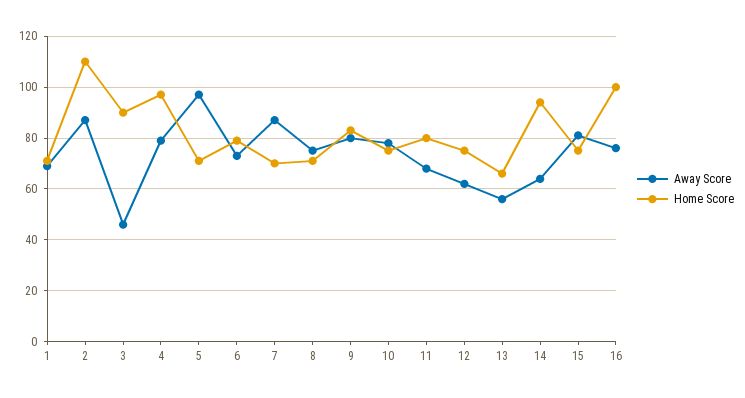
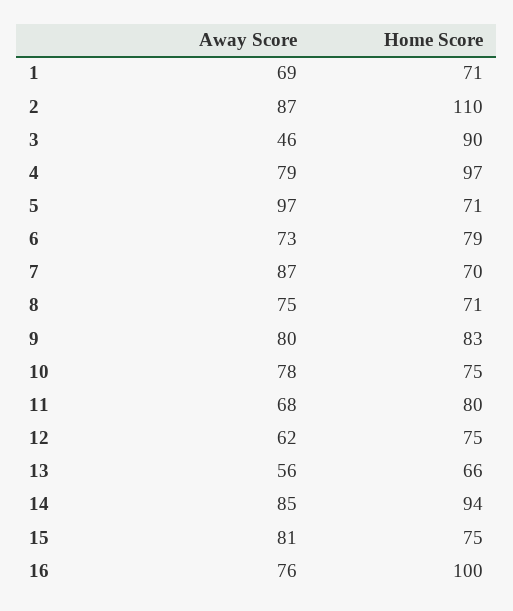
Away Score, 14: 65 -> 85

